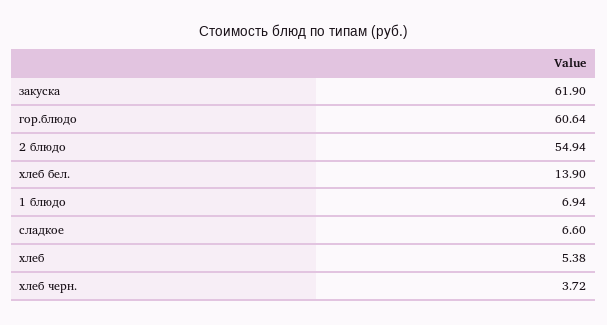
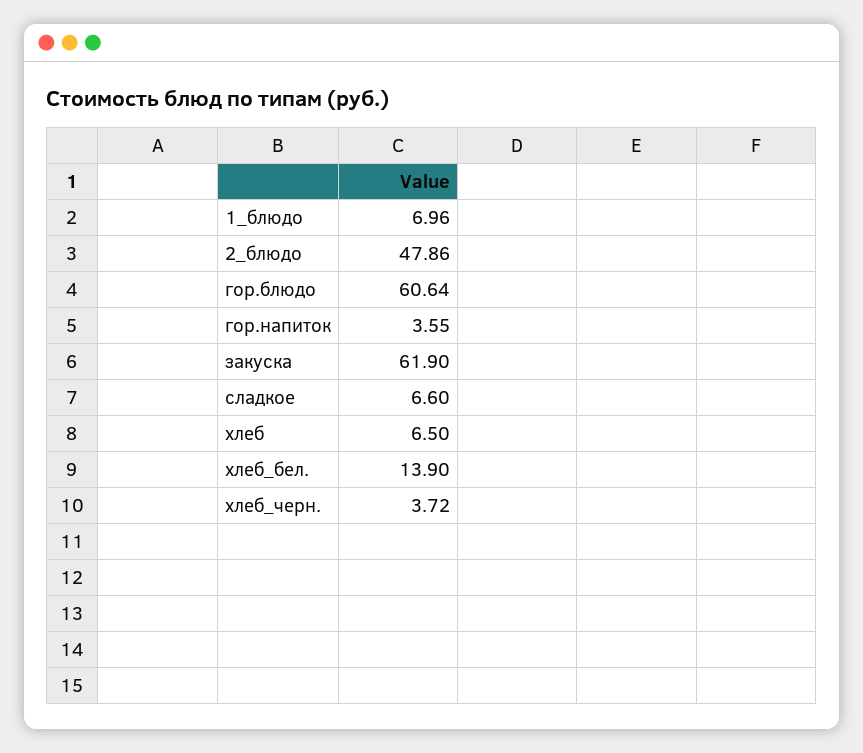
2 блюдо: 54.94 -> 47.86
1 блюдо: 6.94 -> 6.96
хлеб: 5.38 -> 6.5
гор.напиток: none -> 3.55

